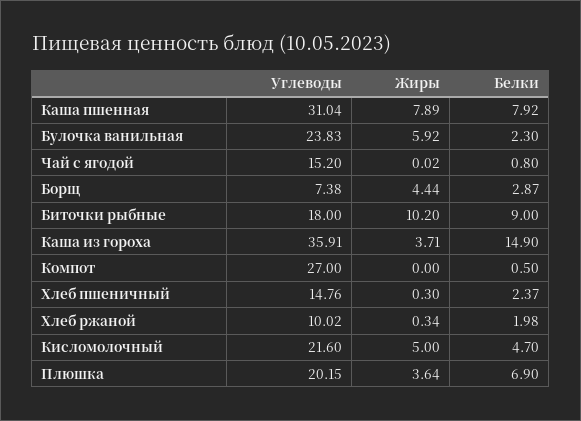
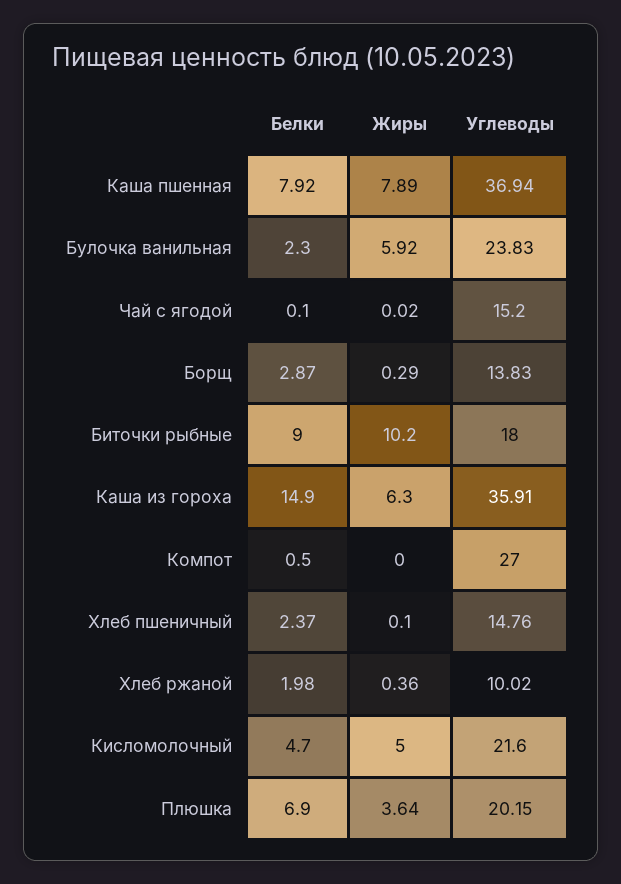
Углеводы, Каша пшенная: 31.04 -> 36.94
Белки, Чай с ягодой: 0.8 -> 0.1
Углеводы, Борщ: 7.38 -> 13.83
Жиры, Борщ: 4.44 -> 0.29
Жиры, Каша из гороха: 3.71 -> 6.3
Жиры, Хлеб пшеничный: 0.3 -> 0.1
Жиры, Хлеб ржаной: 0.34 -> 0.36

